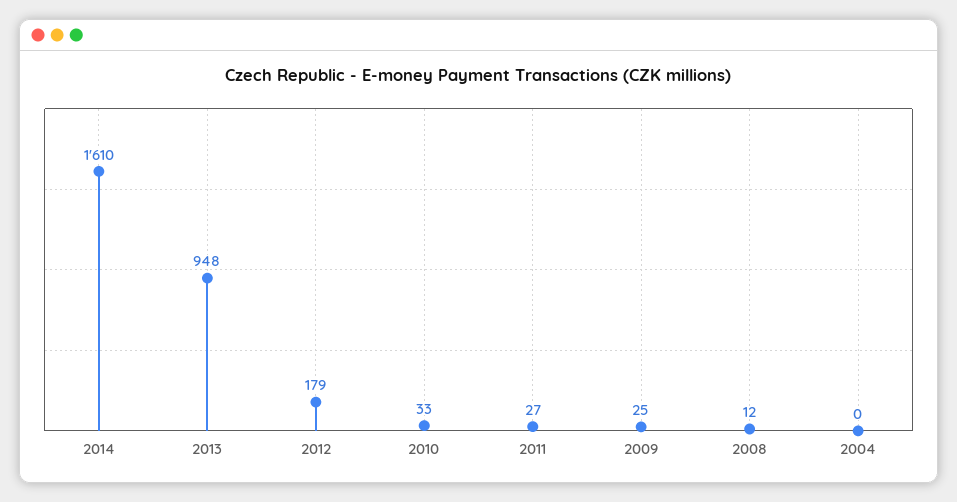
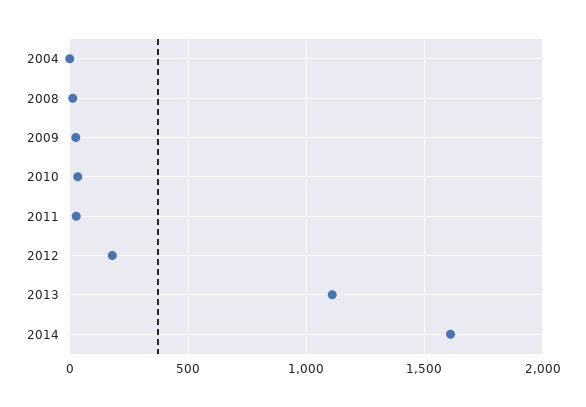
2013: 948 -> 1100

